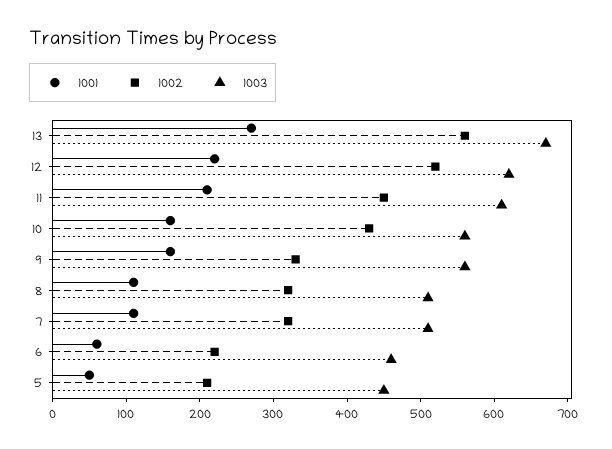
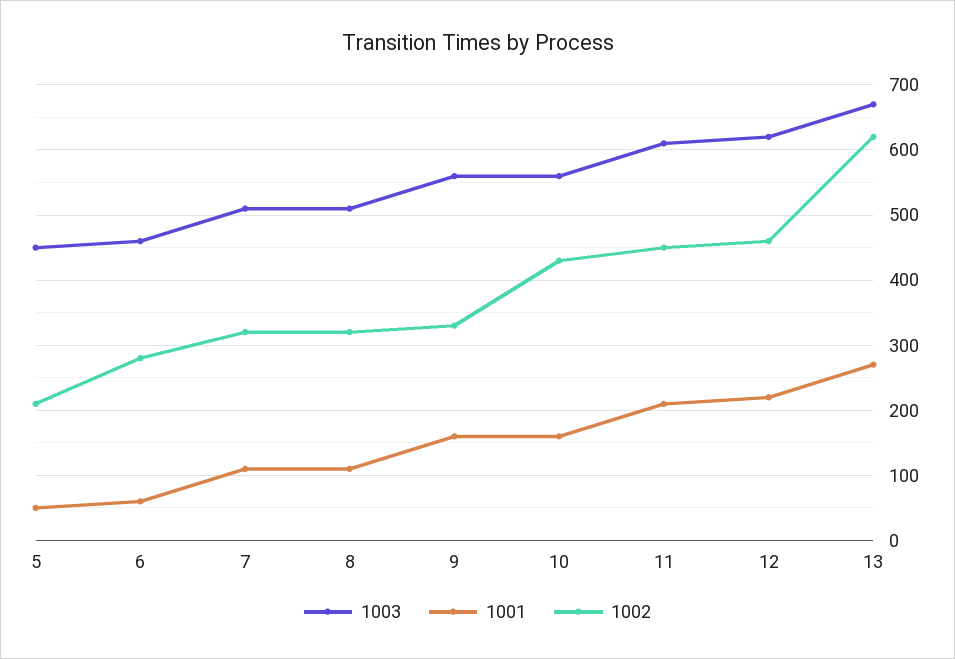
1002, 13: 560 -> 620
1002, 12: 520 -> 460
1002, 6: 220 -> 280

